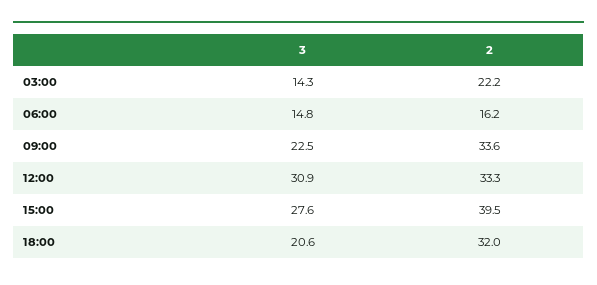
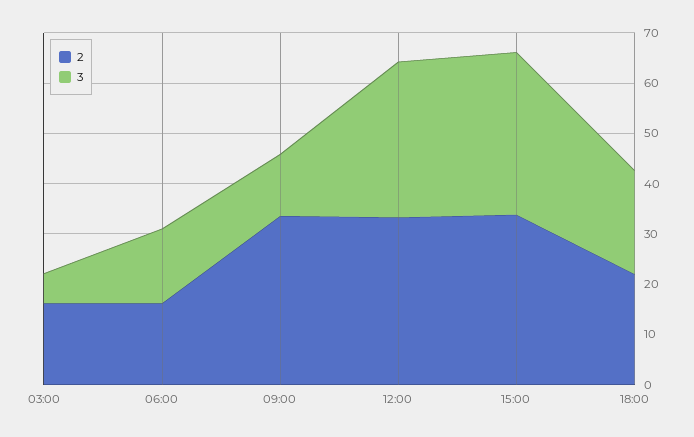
3, 03:00: 14.3 -> 6
2, 03:00: 22.2 -> 16
3, 09:00: 22.5 -> 12
3, 15:00: 27.6 -> 32
2, 15:00: 39.5 -> 34
2, 18:00: 32 -> 22

